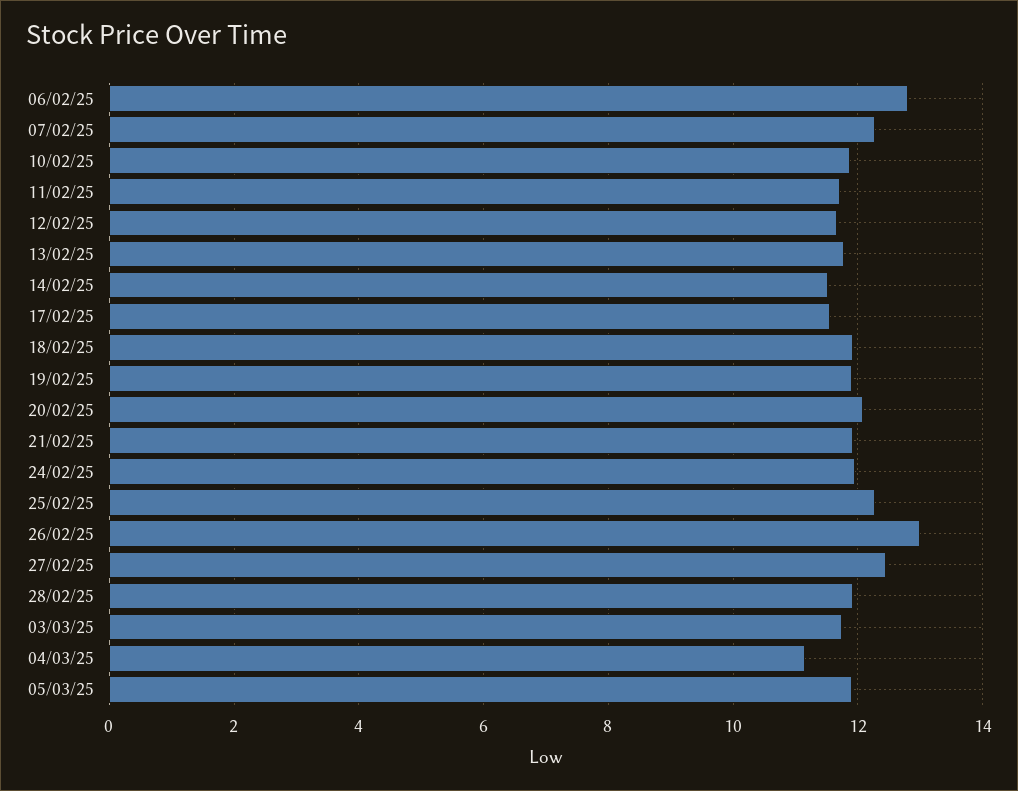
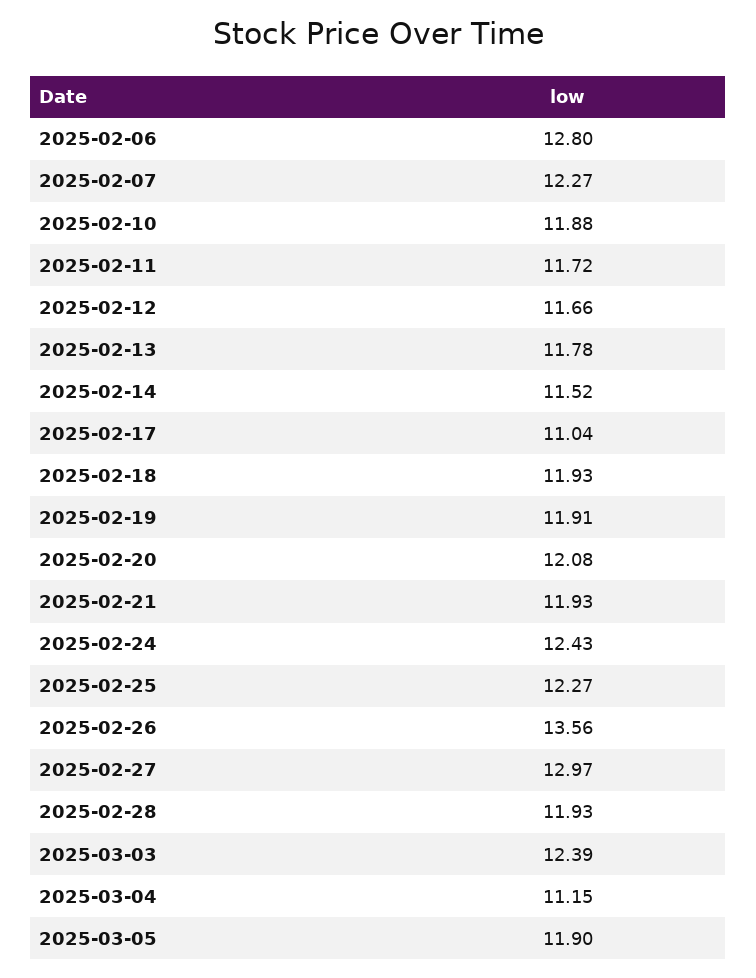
17/02/25: 11.6 -> 11.04
24/02/25: 12 -> 12.43
26/02/25: 13 -> 13.56
27/02/25: 12.4 -> 12.97
03/03/25: 11.8 -> 12.39

